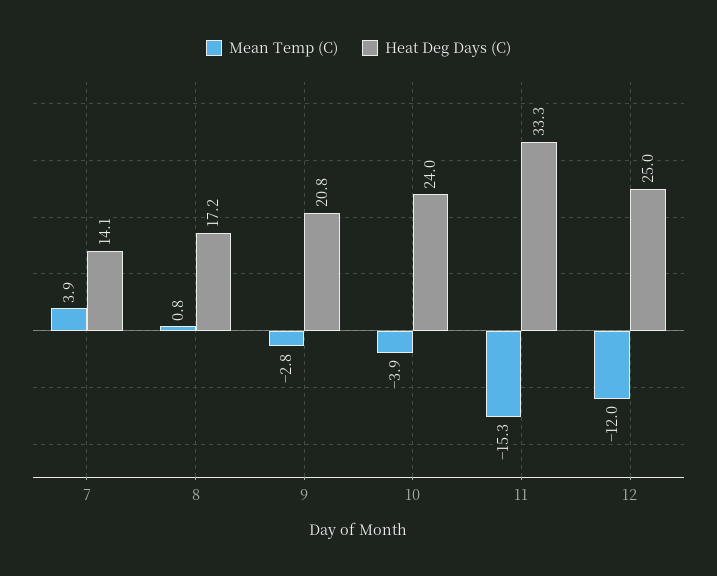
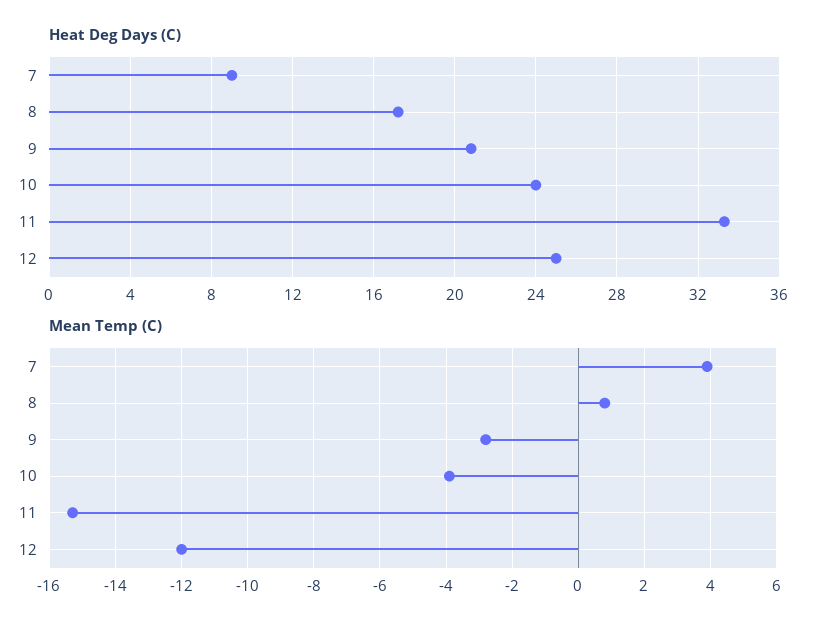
Heat Deg Days (C), 7: 14.1 -> 9

